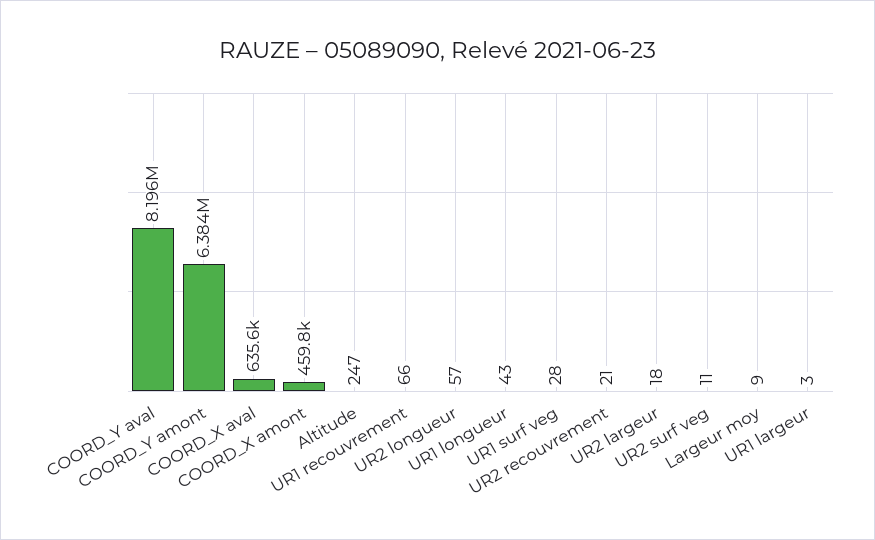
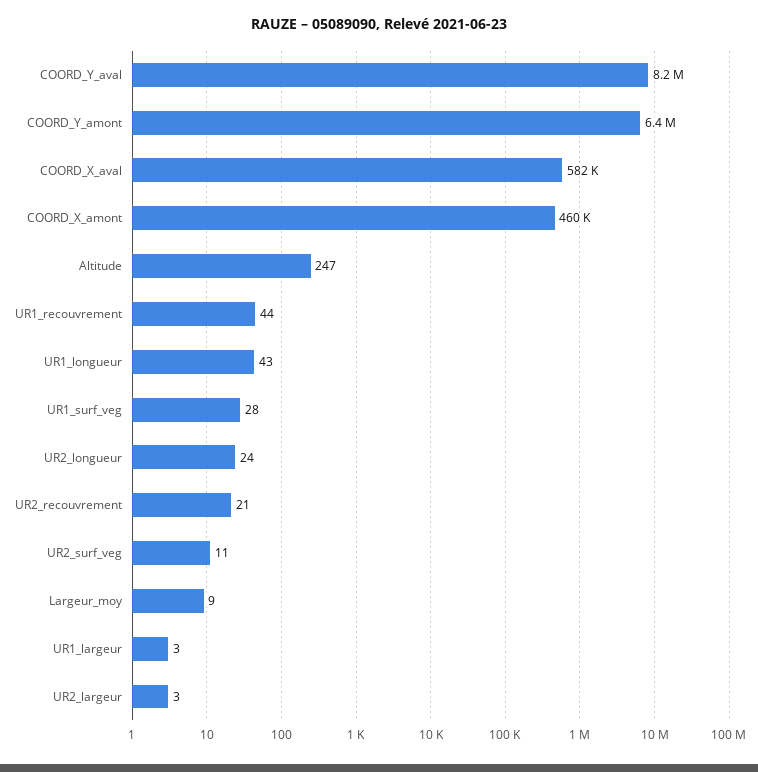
COORD_X aval: 635600 -> 582000
UR1 recouvrement: 66 -> 44
UR2 longueur: 57 -> 24
UR2 largeur: 18 -> 3

